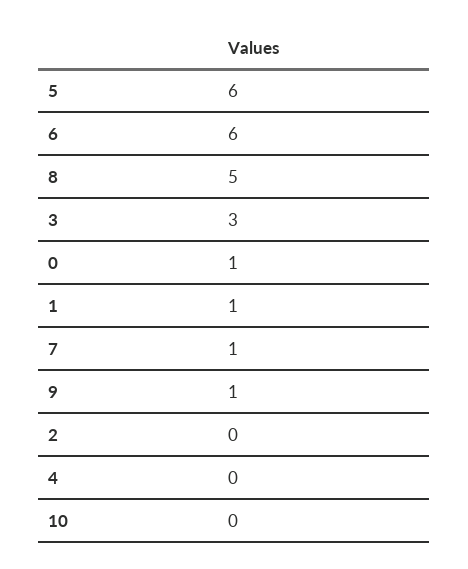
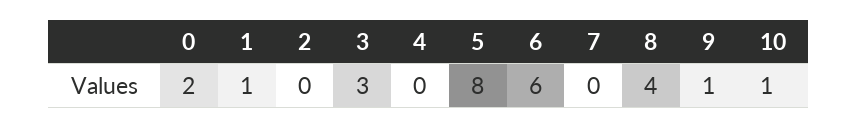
5: 6 -> 8
8: 5 -> 4
0: 1 -> 2
7: 1 -> 0
10: 0 -> 1

